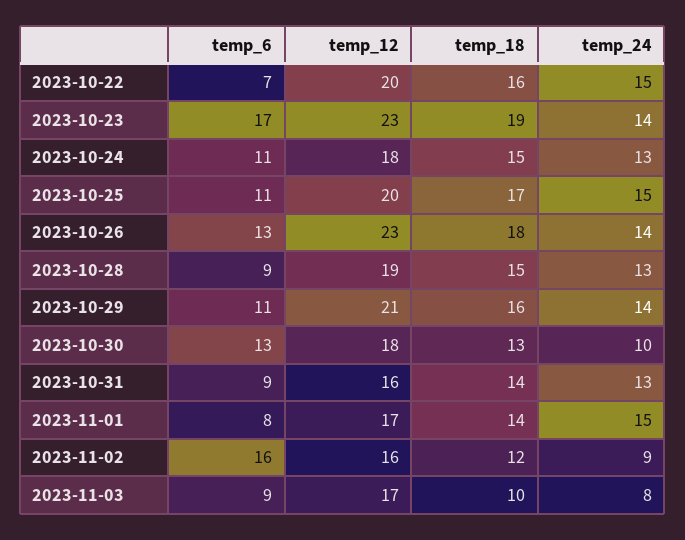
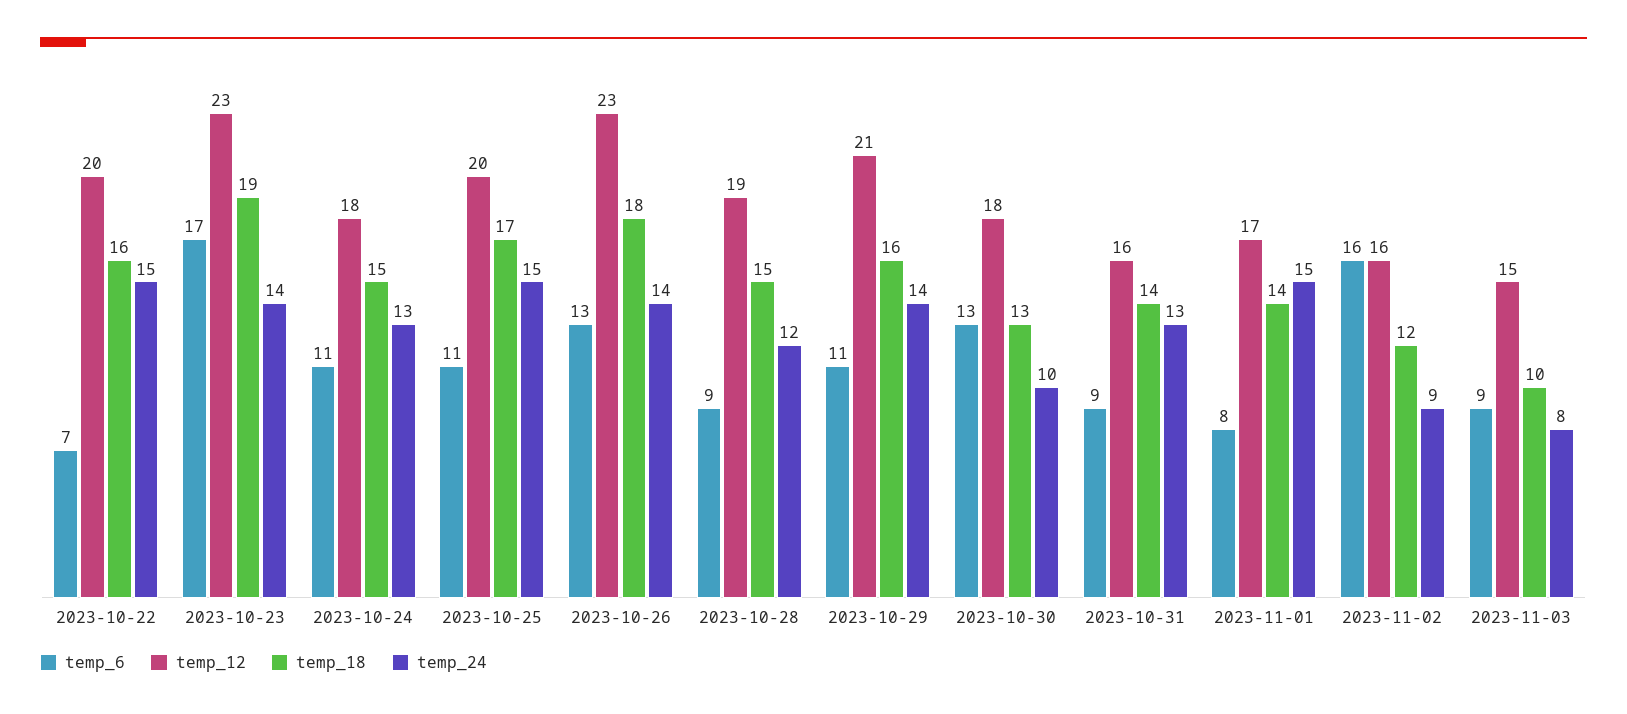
temp_24, 2023-10-28: 13 -> 12
temp_12, 2023-11-03: 17 -> 15

